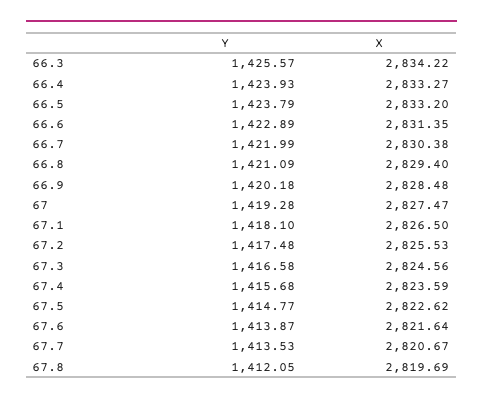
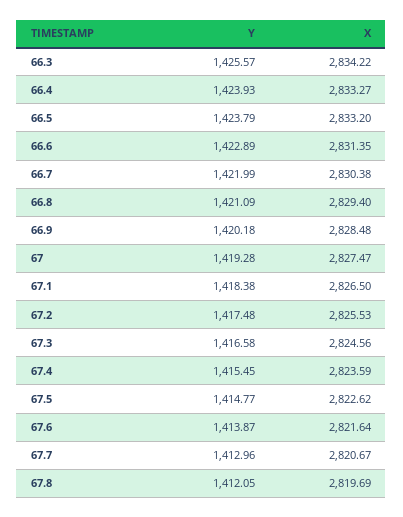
Y, 67.1: 1418.1 -> 1418.38
Y, 67.4: 1415.68 -> 1415.45
Y, 67.7: 1413.53 -> 1412.96

